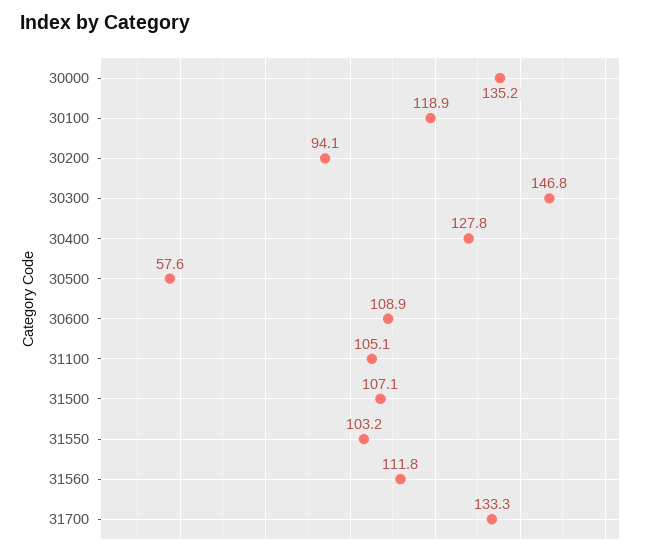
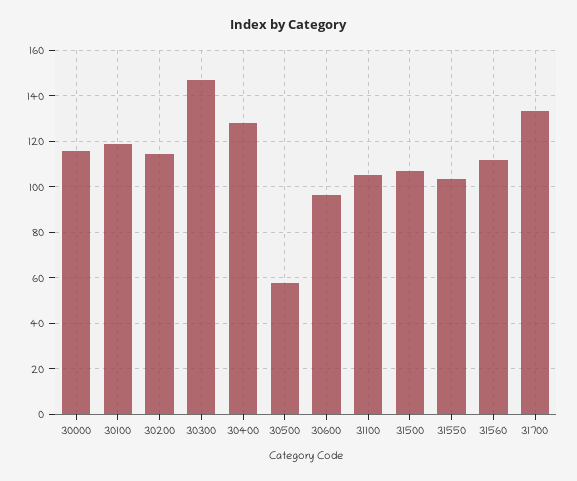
30000: 135.2 -> 115
30200: 94.1 -> 115
30600: 108.9 -> 95

